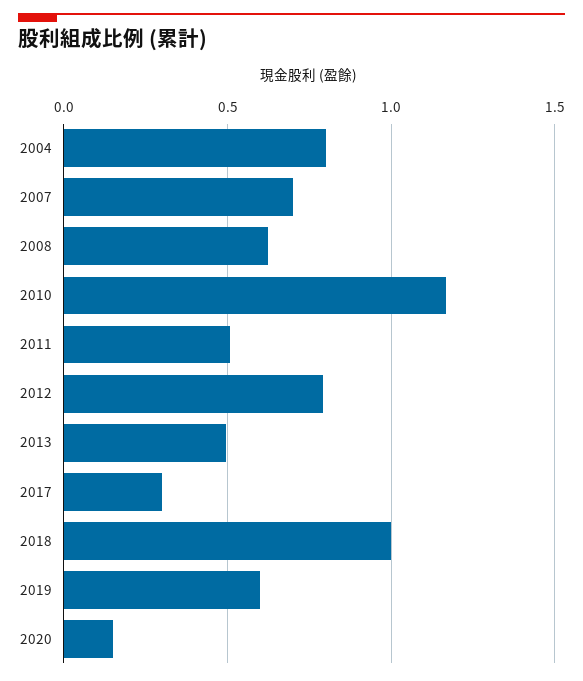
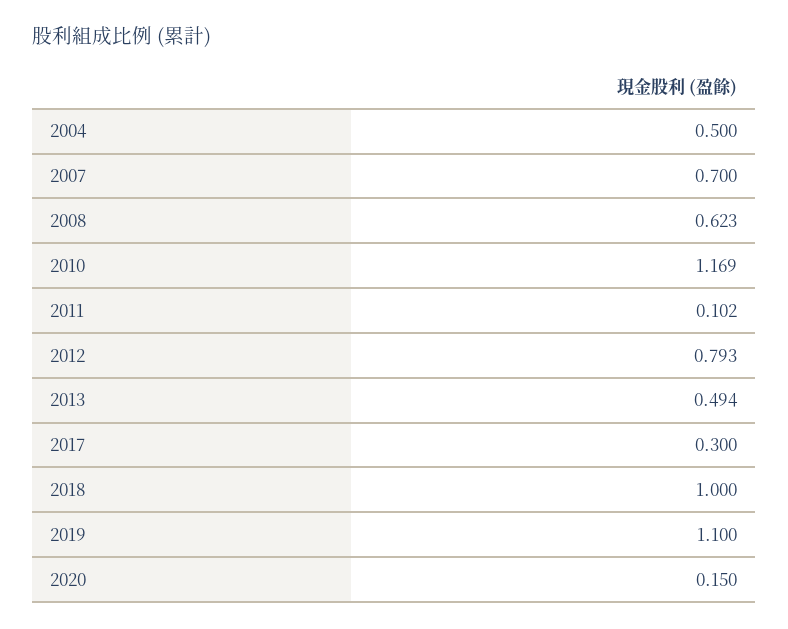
2004: 0.8 -> 0.5
2011: 0.5 -> 0.102
2019: 0.6 -> 1.1

